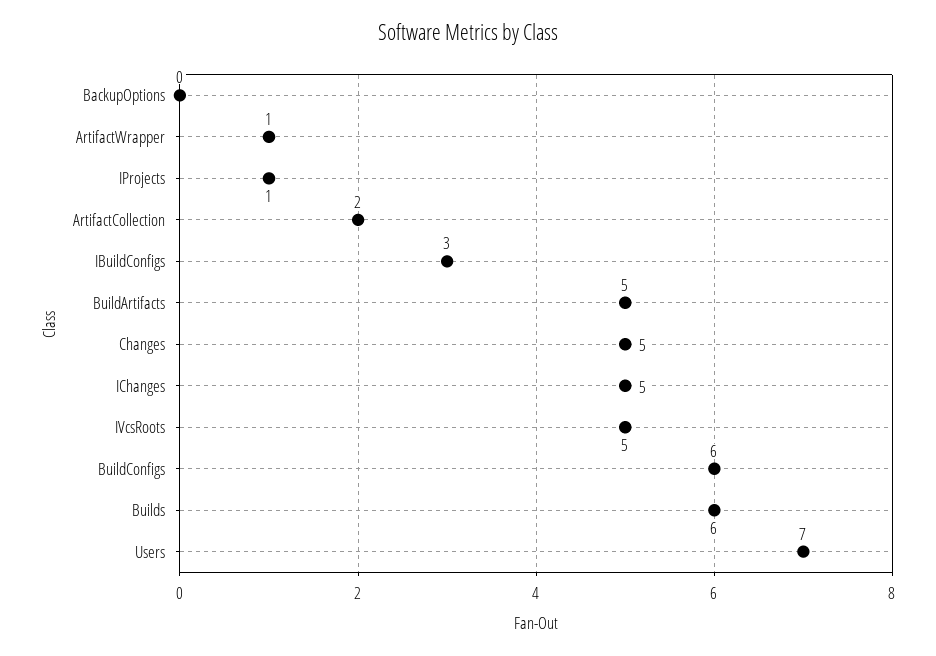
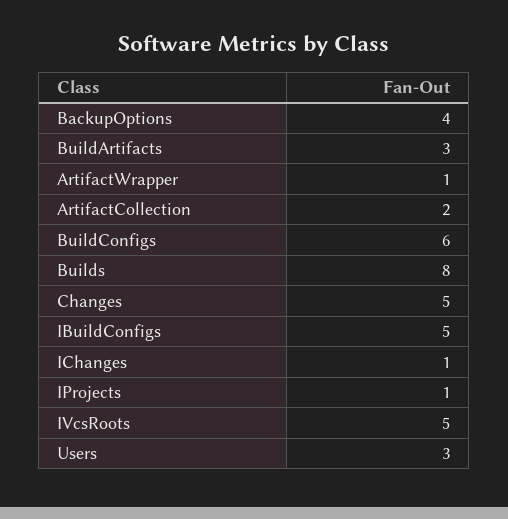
BackupOptions: 0 -> 4
IBuildConfigs: 3 -> 5
BuildArtifacts: 5 -> 3
IChanges: 5 -> 1
Builds: 6 -> 8
Users: 7 -> 3

